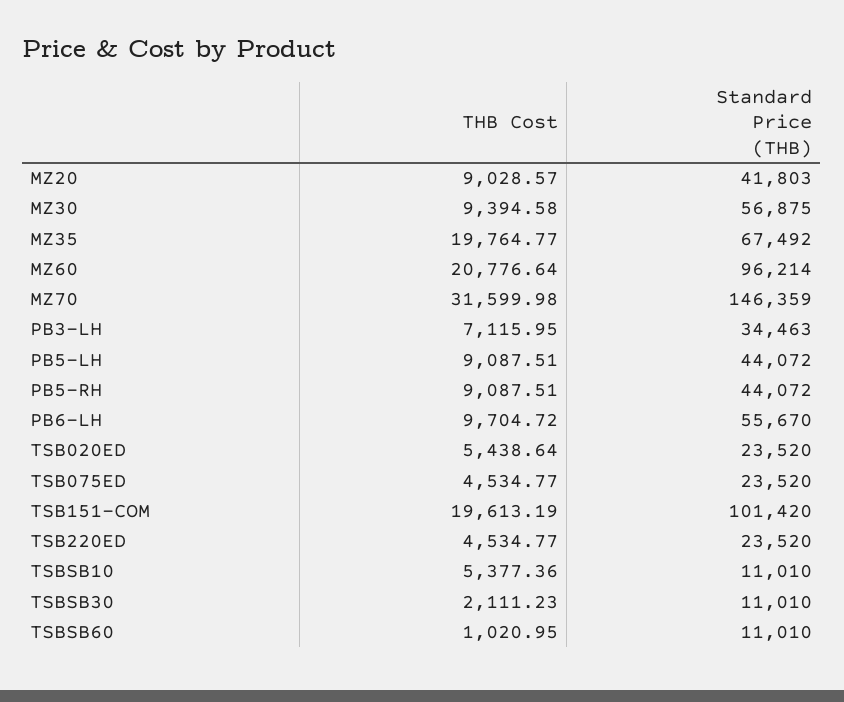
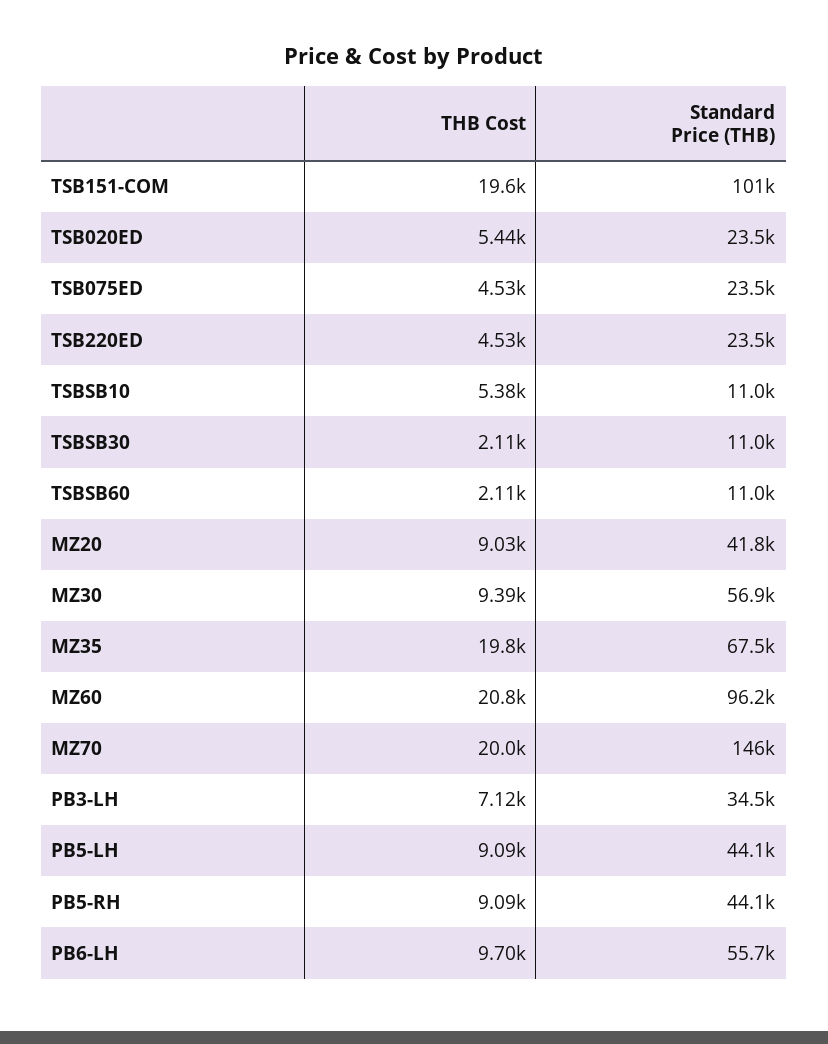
THB Cost, MZ70: 31599.98 -> 20000
THB Cost, TSBSB60: 1020.95 -> 2110

